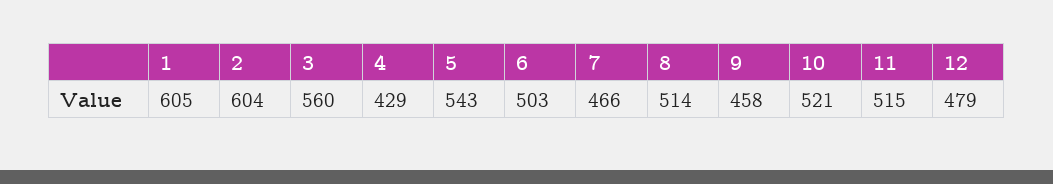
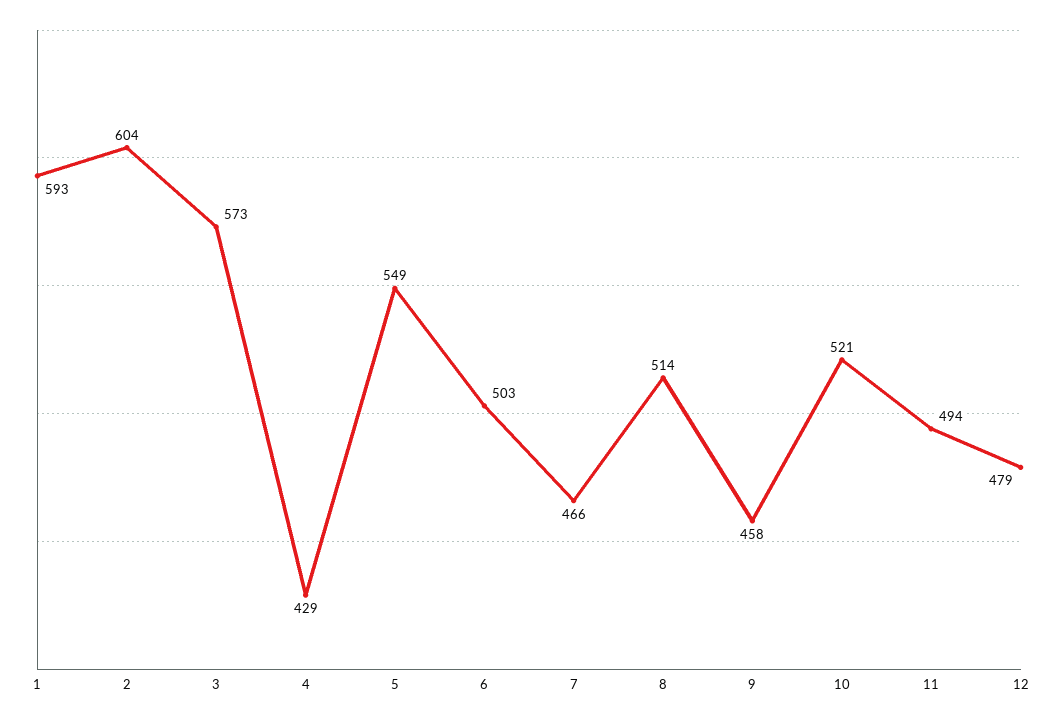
1: 605 -> 593
3: 560 -> 573
5: 543 -> 549
11: 515 -> 494

